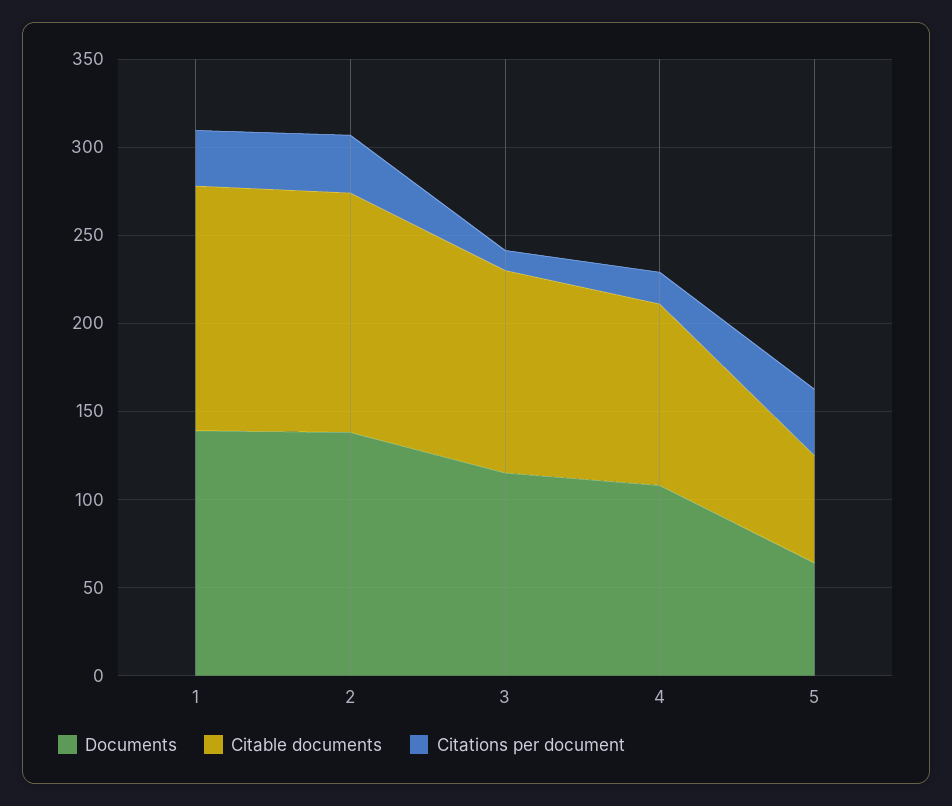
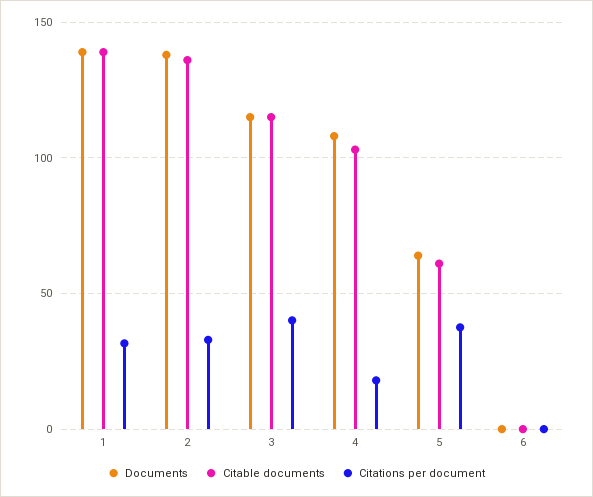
Citations per document, 3: 10 -> 40
Documents, 6: none -> 0
Citable documents, 6: none -> 0
Citations per document, 6: none -> 0

